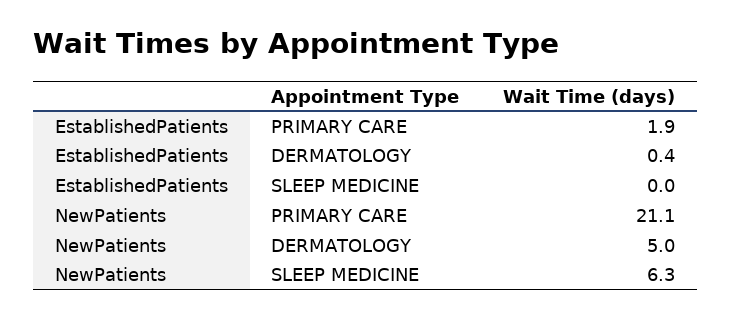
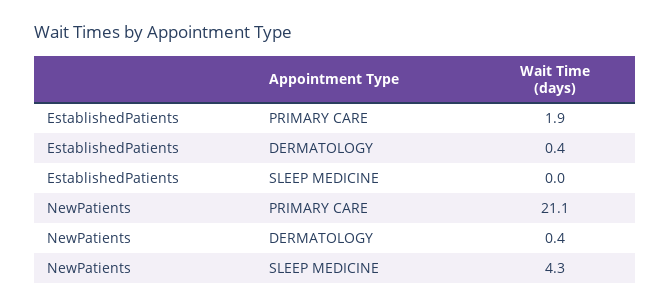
NewPatients, DERMATOLOGY: 5 -> 0.4
NewPatients, SLEEP MEDICINE: 6.3 -> 4.3

